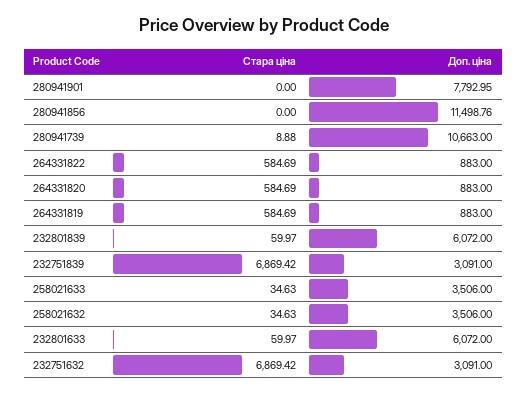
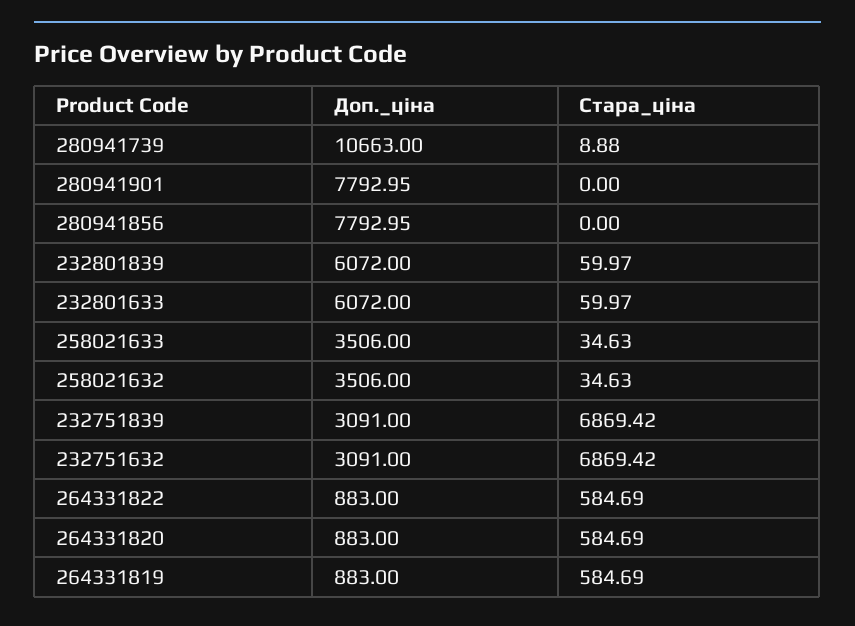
Доп. ціна, 280941856: 11498.76 -> 7792.95

